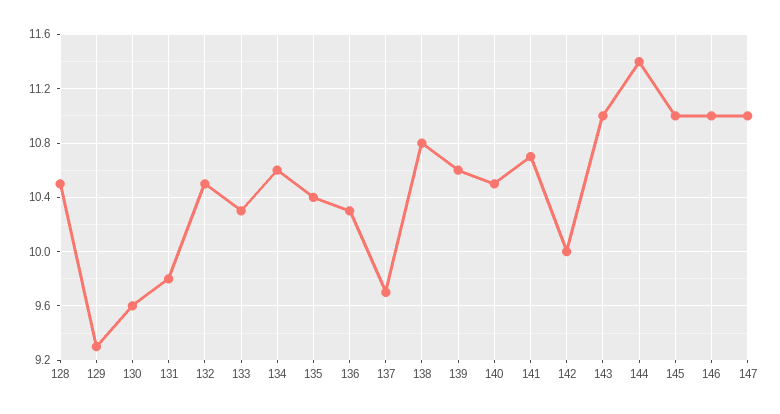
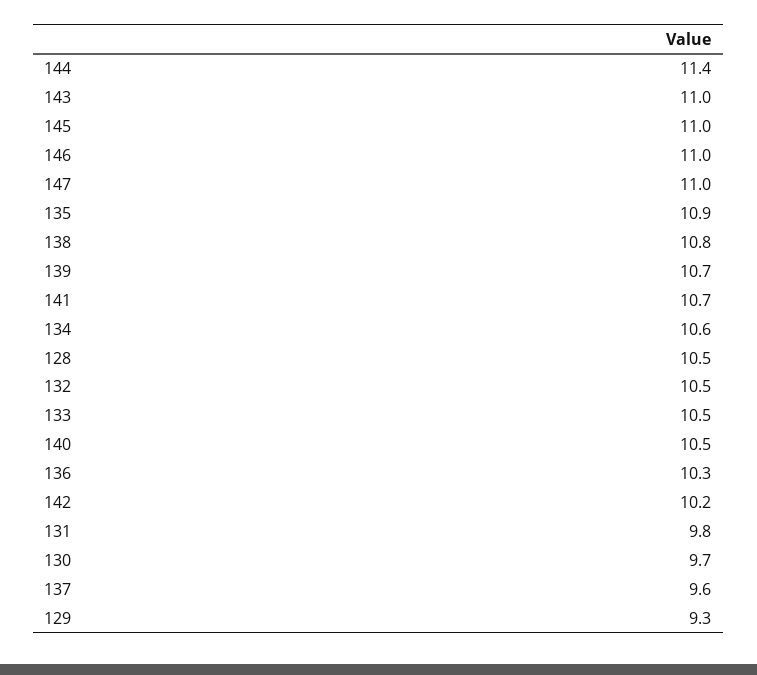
130: 9.6 -> 9.7
133: 10.3 -> 10.5
135: 10.4 -> 10.9
137: 9.7 -> 9.6
139: 10.6 -> 10.7
142: 10 -> 10.2

